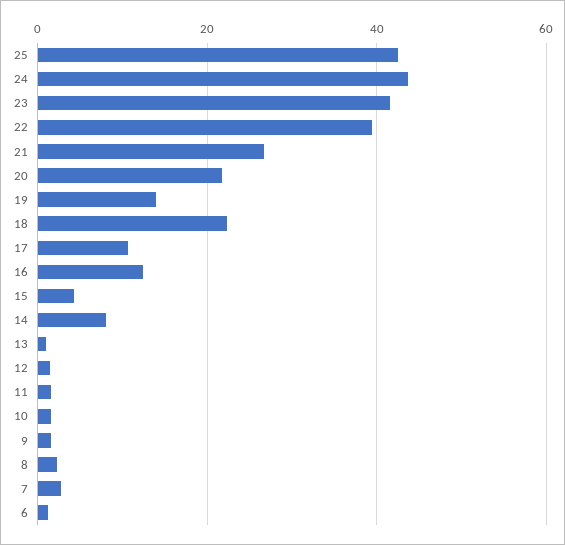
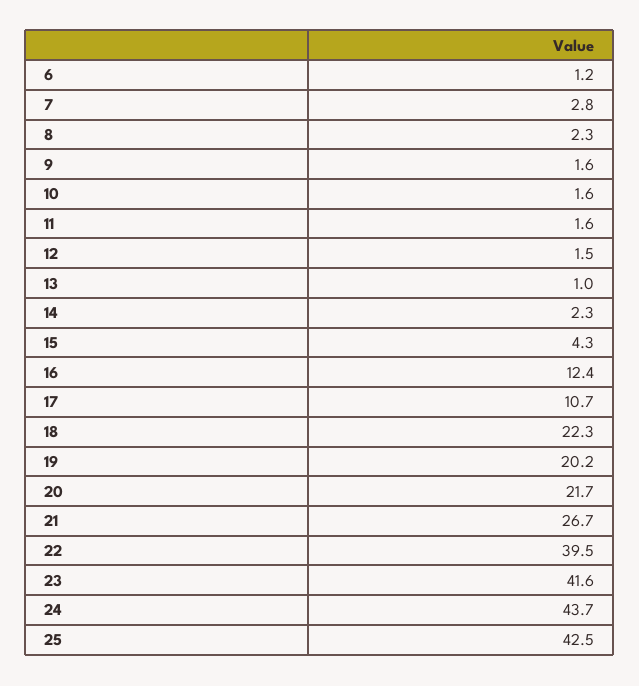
19: 14 -> 20.2
14: 8 -> 2.3

